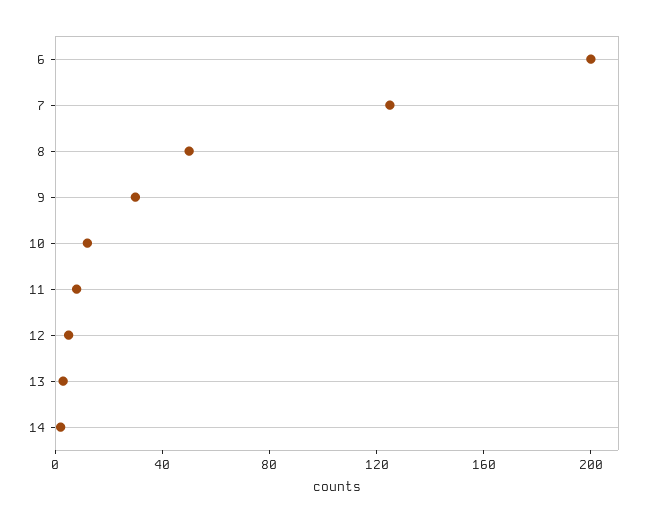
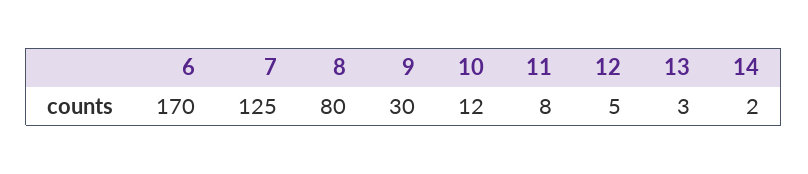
6: 200 -> 170
8: 50 -> 80

